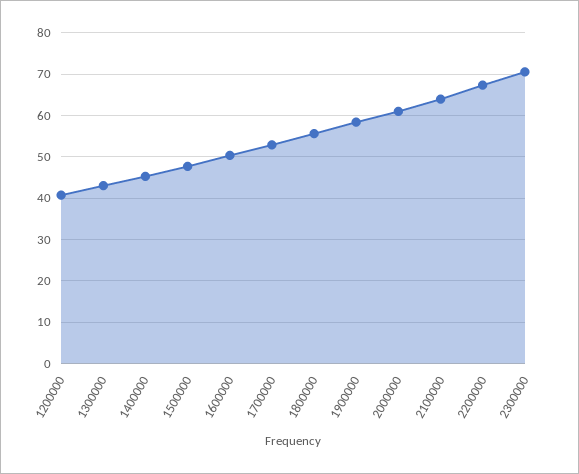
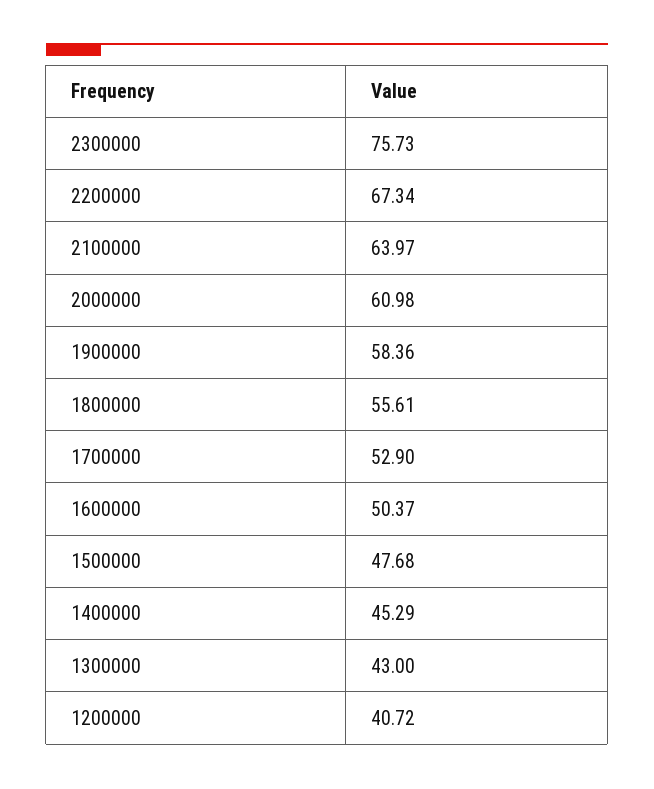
2300000: 70 -> 75.73

